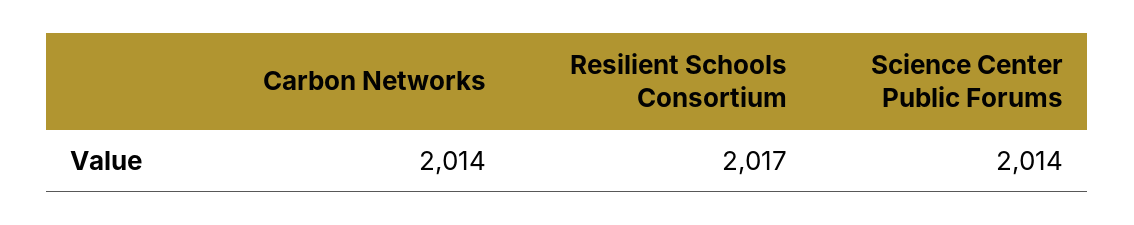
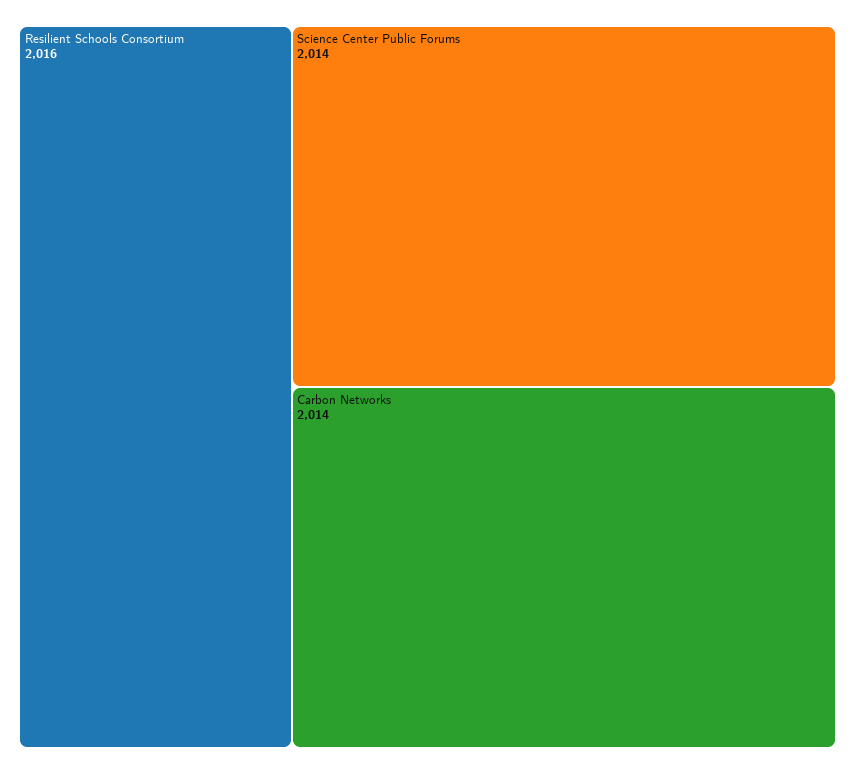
Resilient Schools Consortium: 2017 -> 2016

